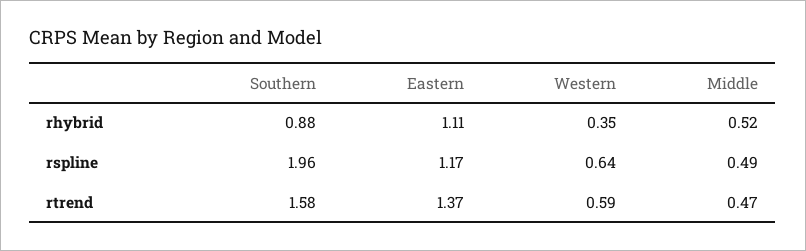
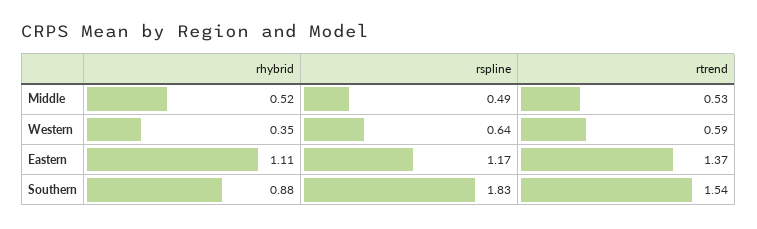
Southern, rspline: 1.96 -> 1.83
Southern, rtrend: 1.58 -> 1.54
Middle, rtrend: 0.47 -> 0.53

